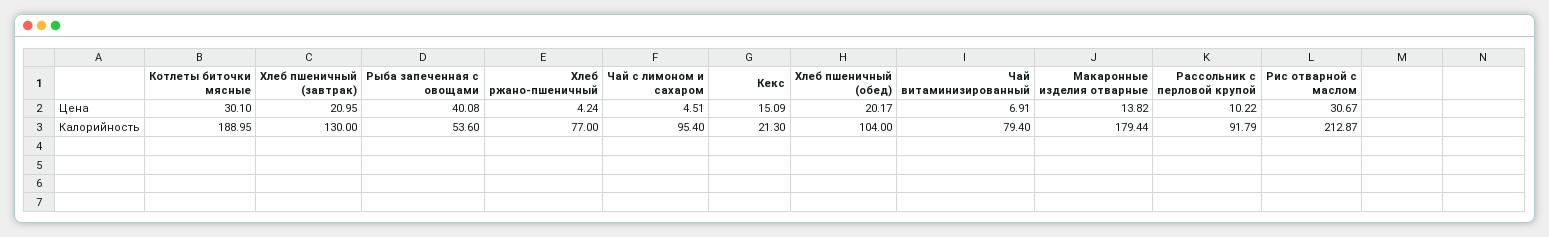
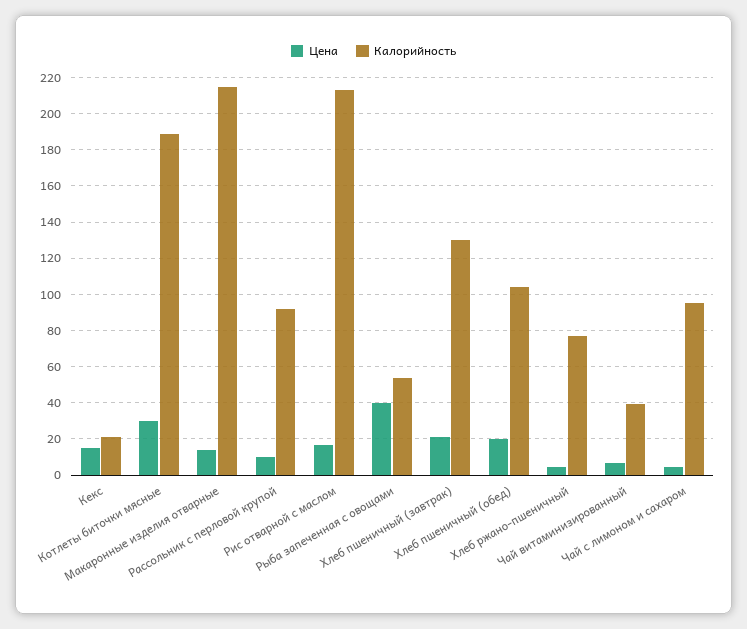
Цена, Рис отварной с маслом: 30.67 -> 15
Калорийность, Чай витаминизированный: 79.4 -> 40
Калорийность, Макаронные изделия отварные: 179.44 -> 215

